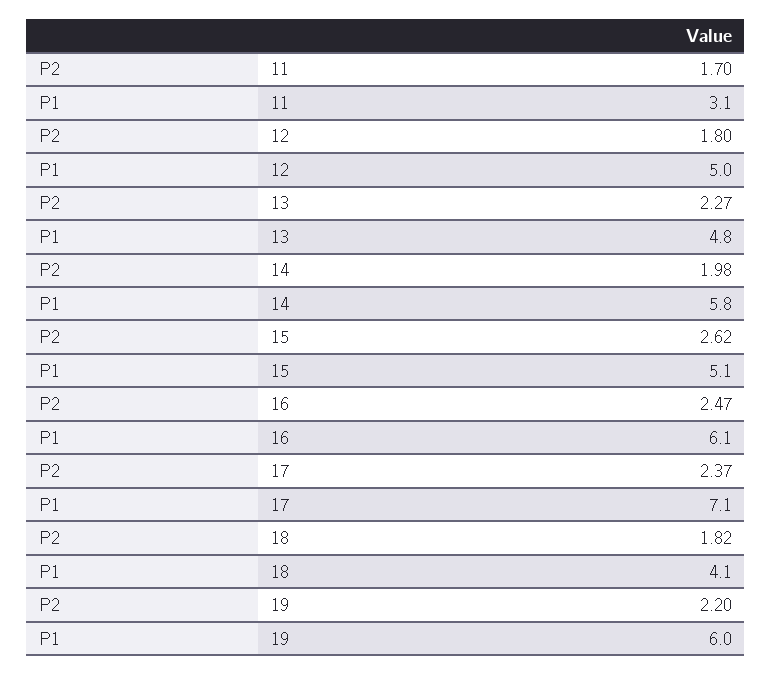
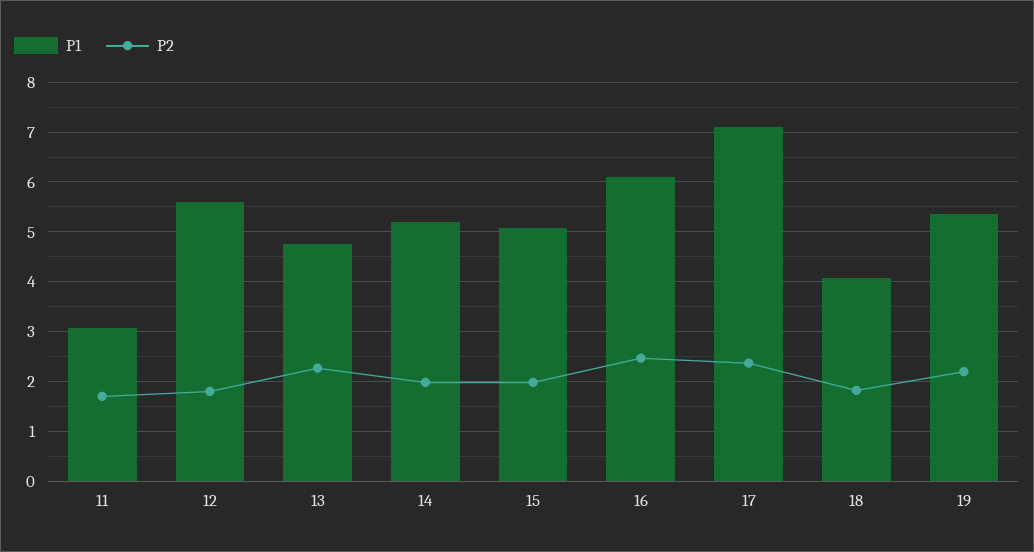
P1, 12: 5 -> 5.6
P1, 14: 5.8 -> 5.2
P2, 15: 2.62 -> 2
P1, 19: 6 -> 5.4

